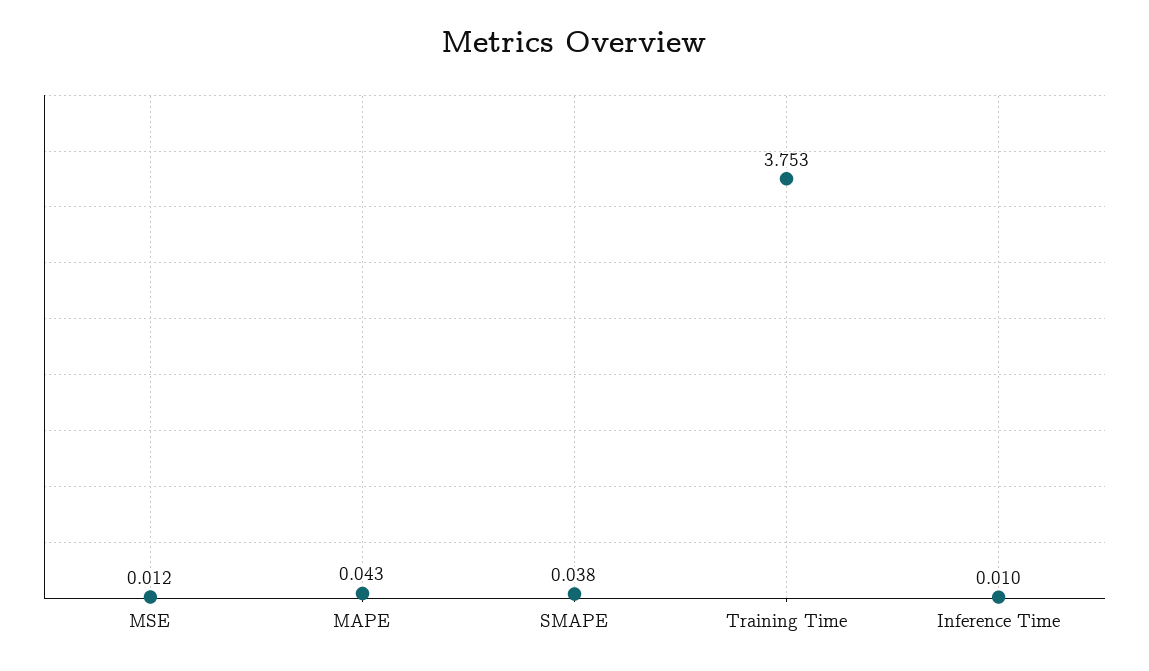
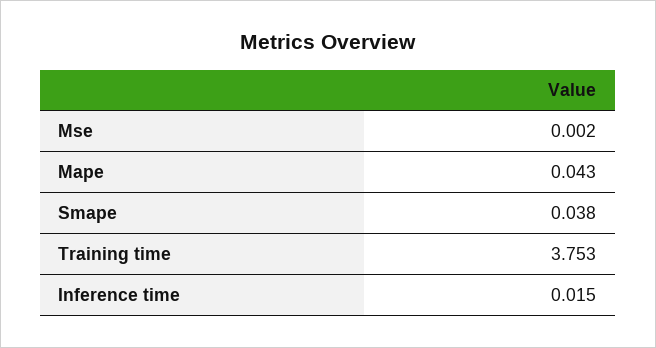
MSE: 0.012 -> 0.002
Inference Time: 0.01 -> 0.015

